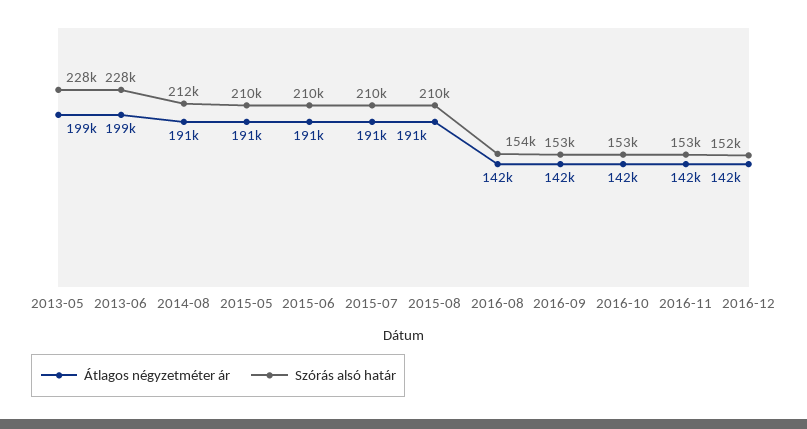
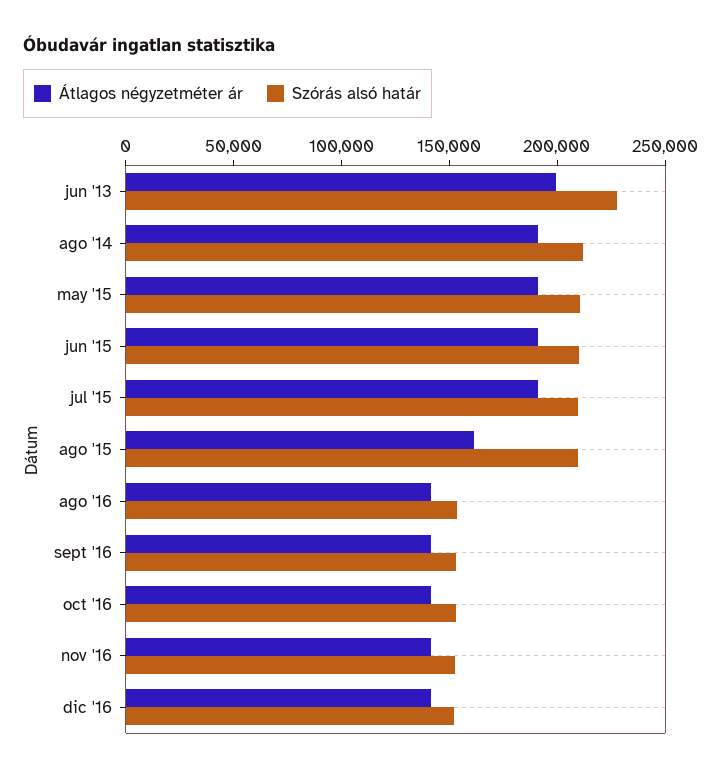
Átlagos négyzetméter ár, 2013-05: 199000 -> none
Szórás alsó határ, 2013-05: 228000 -> none
Átlagos négyzetméter ár, 2015-08: 191000 -> 160000

